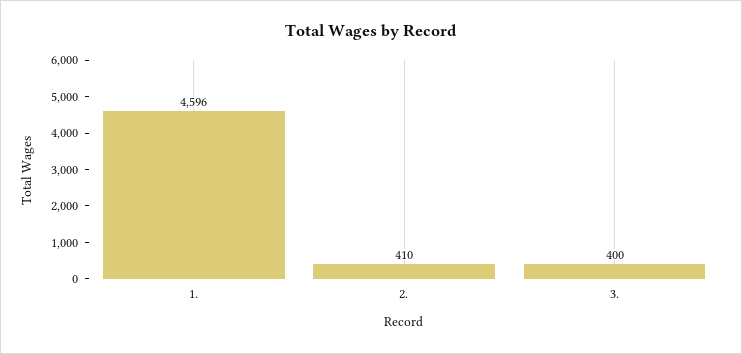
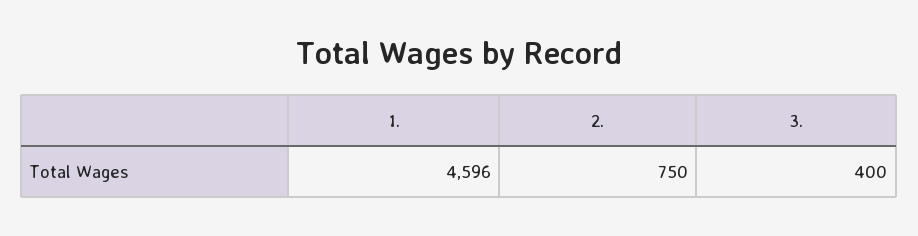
2.: 410 -> 750

